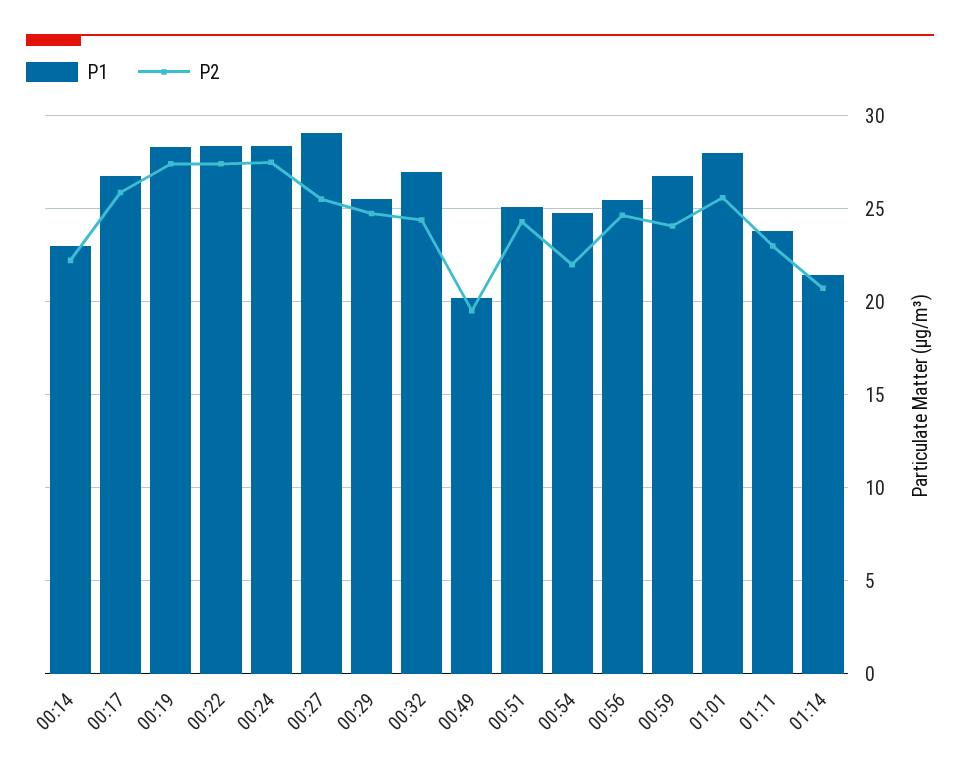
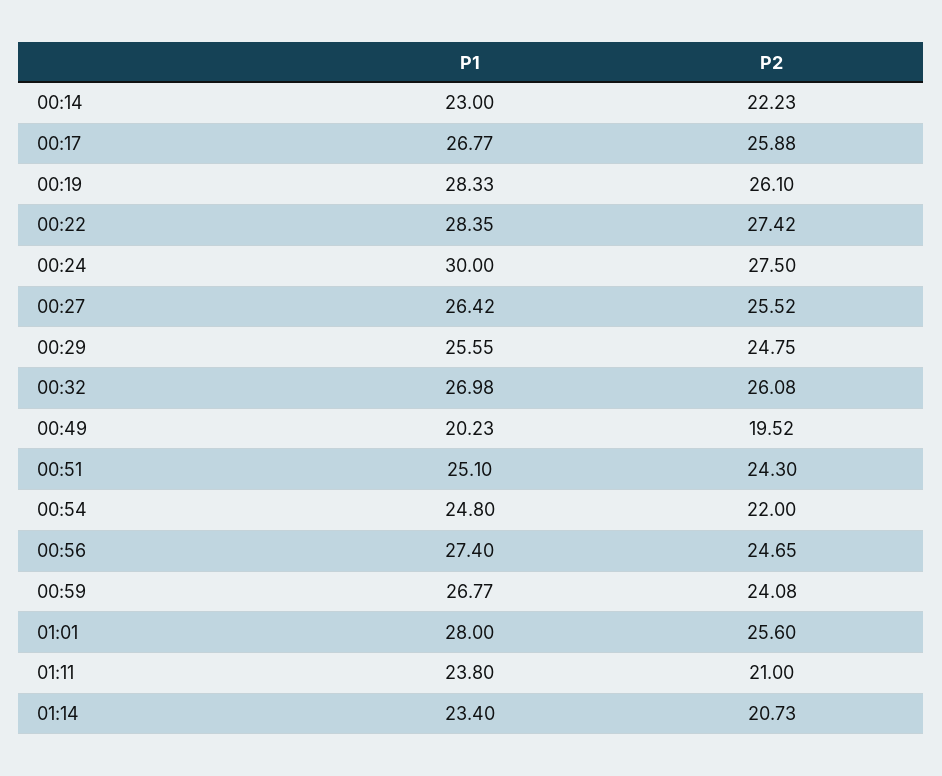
P2, 00:19: 27.5 -> 26.1
P1, 00:24: 28.5 -> 30
P1, 00:27: 29 -> 26.42
P2, 00:32: 24.5 -> 26.08
P1, 00:56: 25.5 -> 27.4
P2, 01:11: 23 -> 21
P1, 01:14: 21.5 -> 23.4

